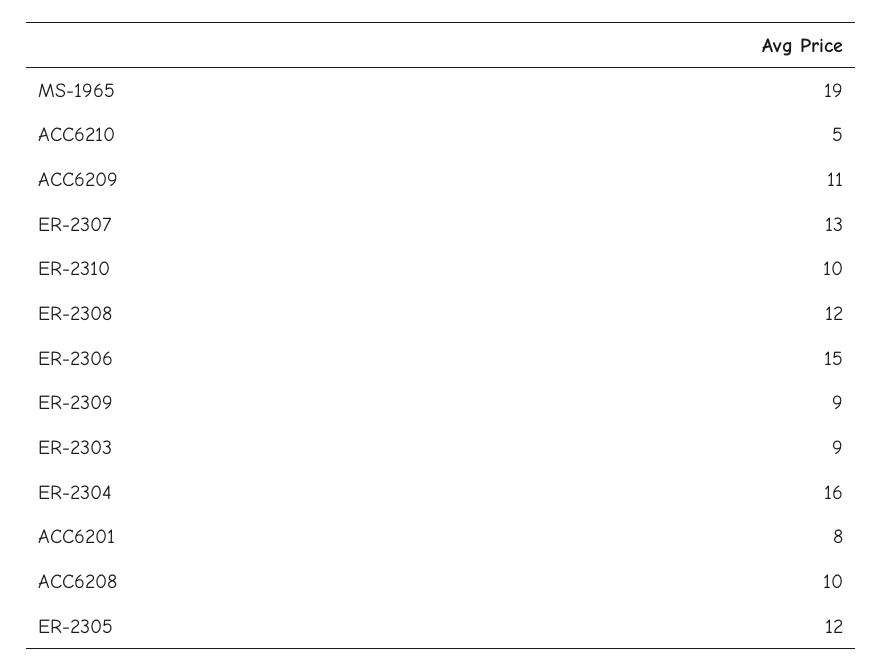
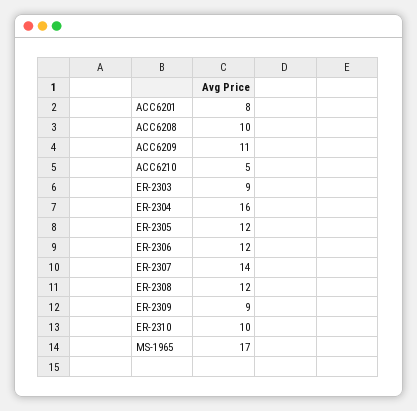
MS-1965: 19 -> 17
ER-2307: 13 -> 14
ER-2306: 15 -> 12

